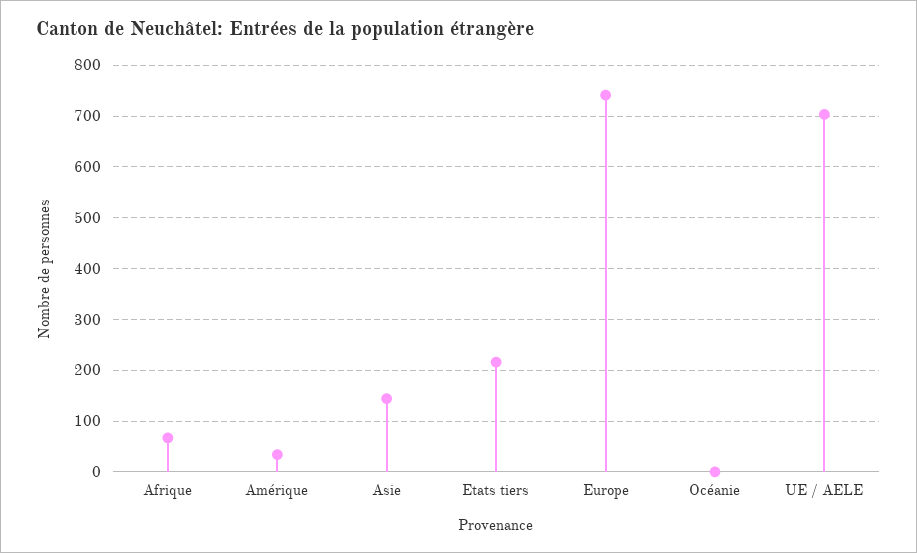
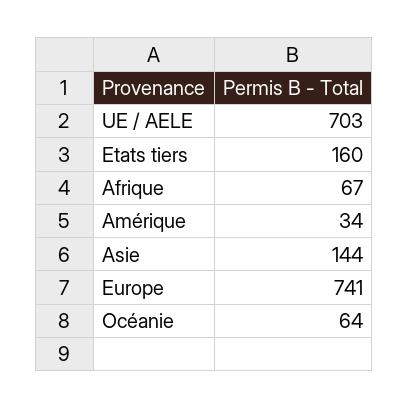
Etats tiers: 220 -> 160
Océanie: 0 -> 64

